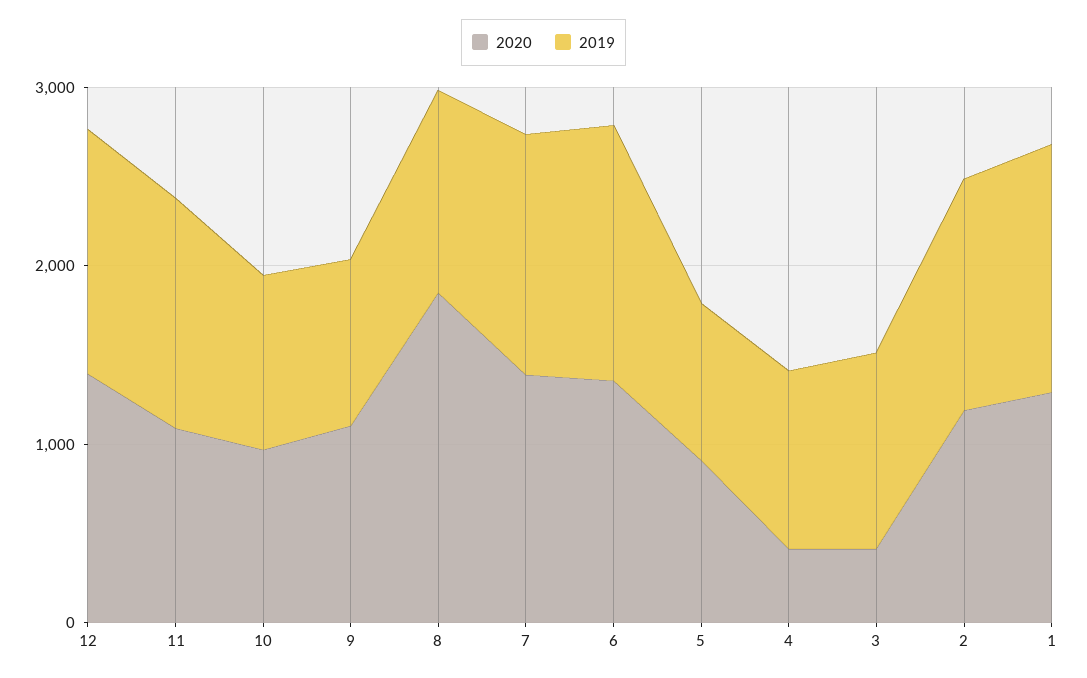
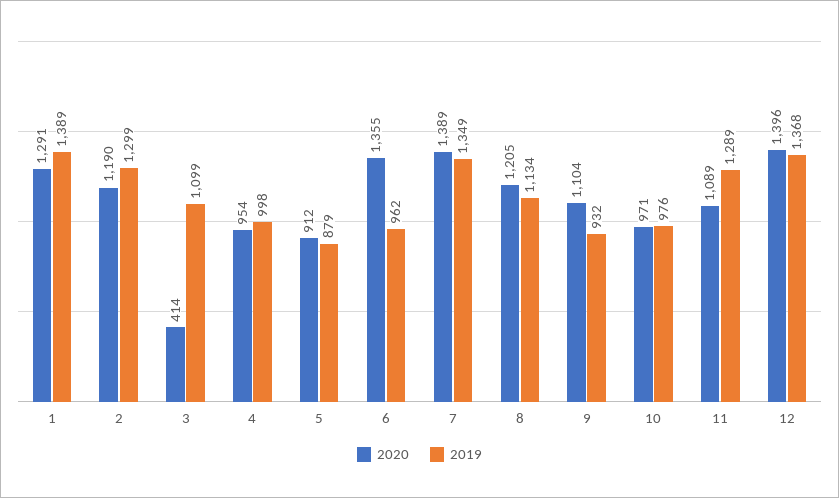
2020, 8: 1800 -> 1205
2019, 6: 1400 -> 962
2020, 4: 400 -> 954

